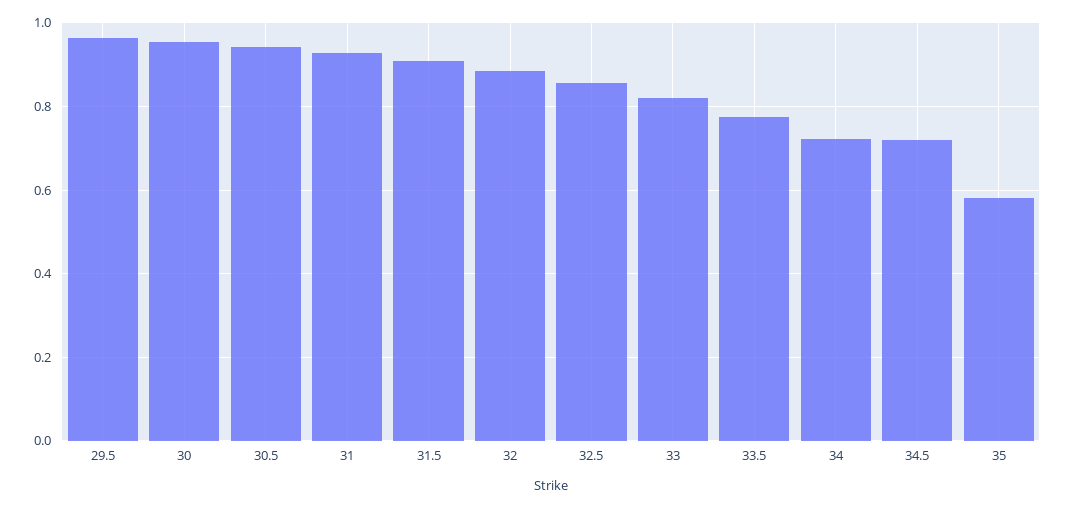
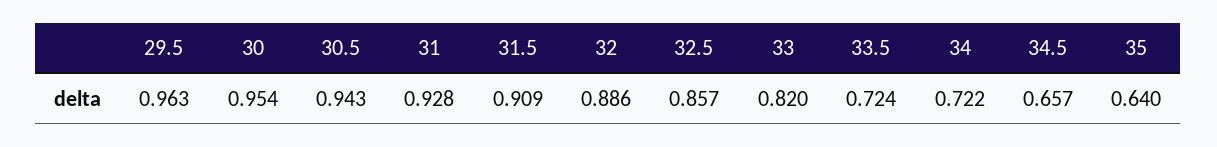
33.5: 0.78 -> 0.724
34.5: 0.72 -> 0.657
35: 0.58 -> 0.64

